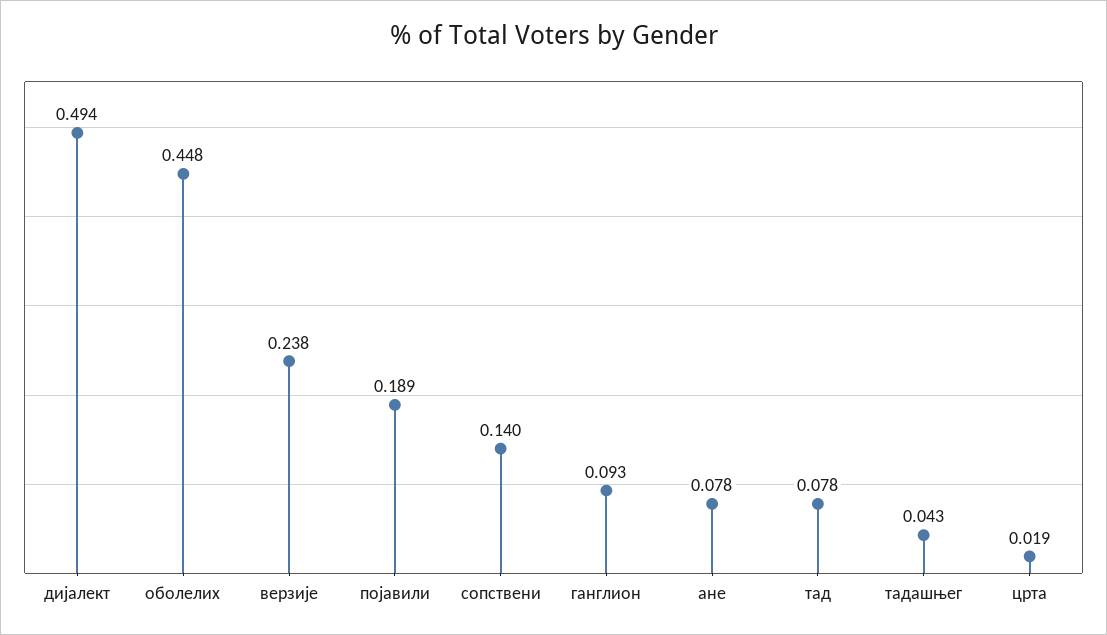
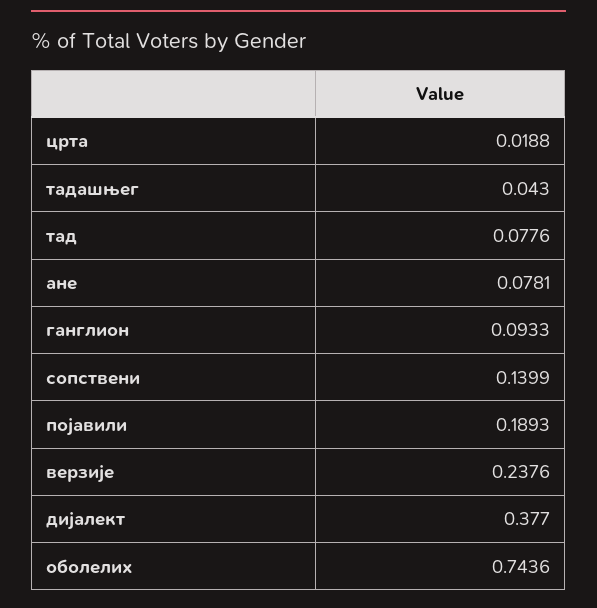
дијалект: 0.494 -> 0.377
оболелих: 0.448 -> 0.7436

